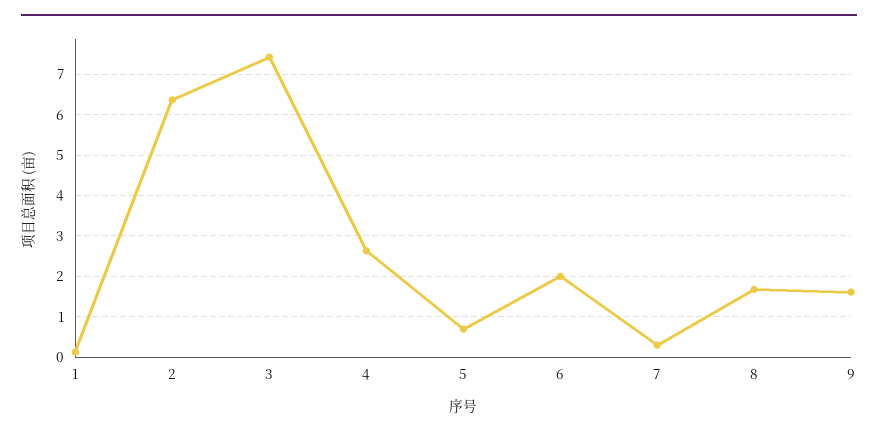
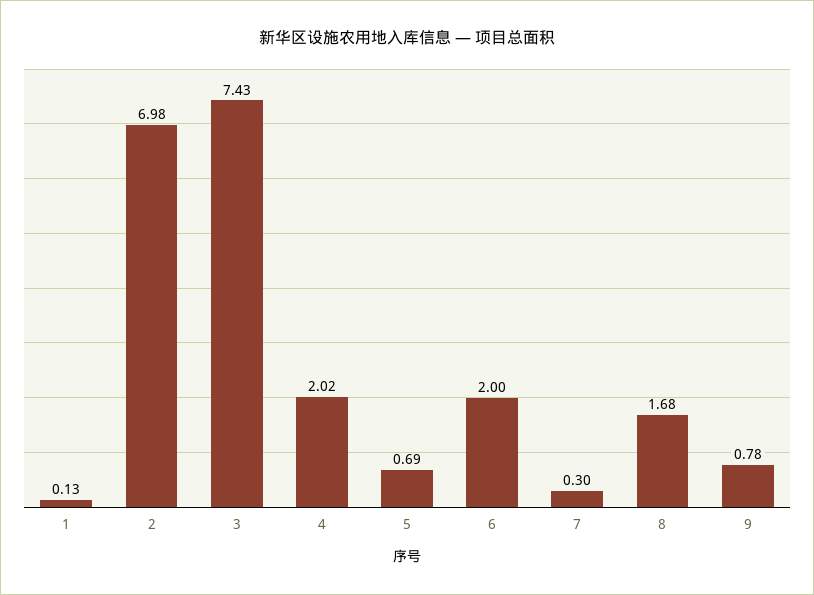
2: 6.4 -> 6.98
4: 2.6 -> 2.02
9: 1.6 -> 0.78

